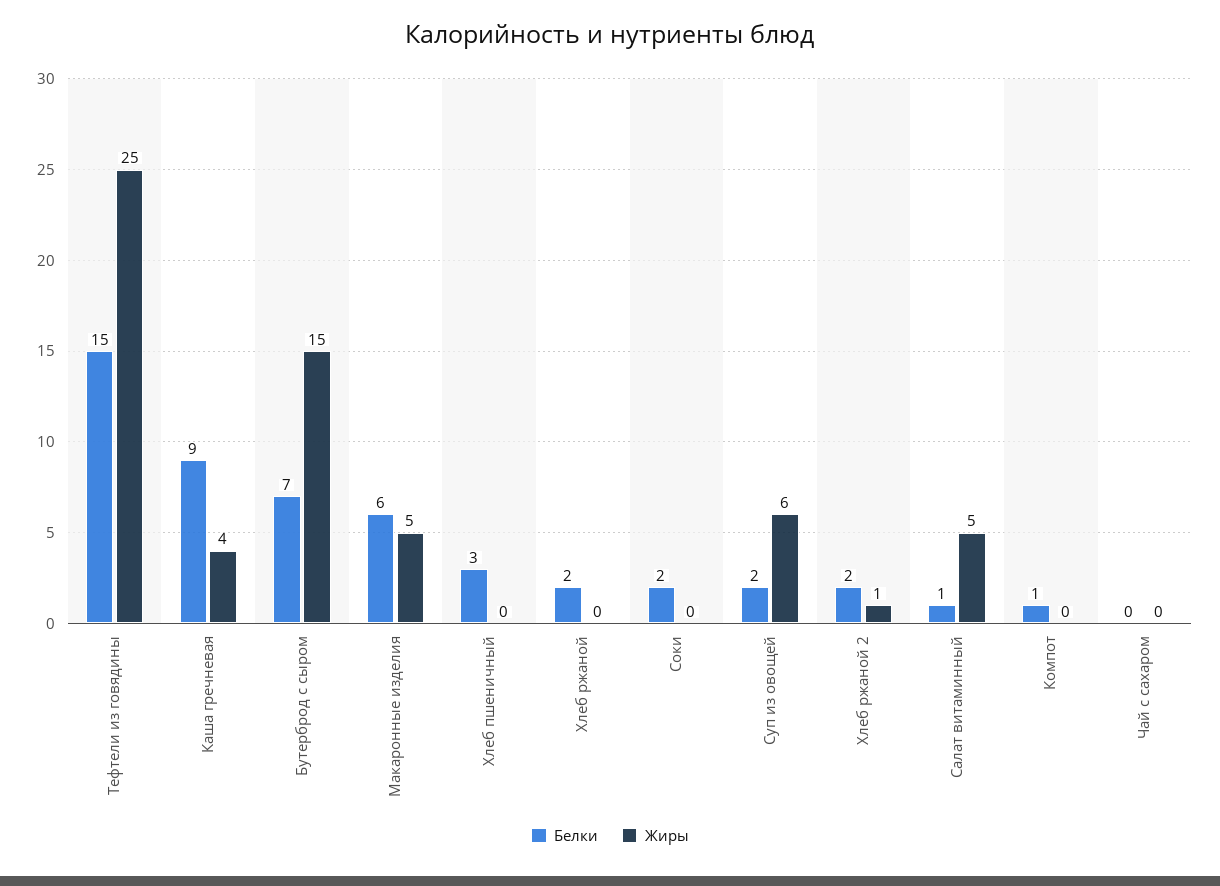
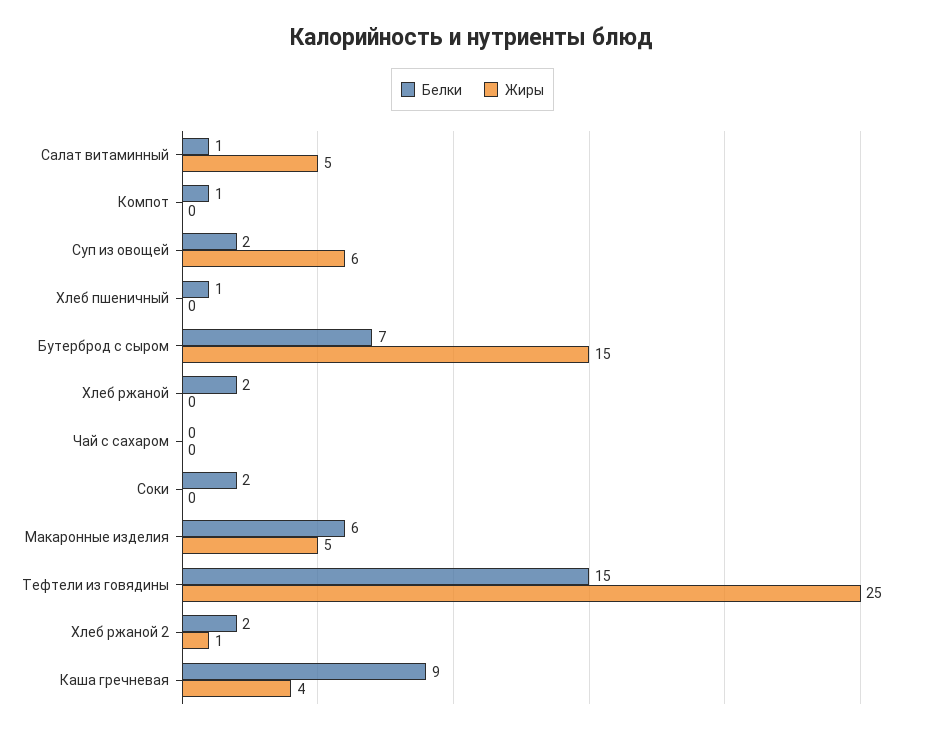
Белки, Хлеб пшеничный: 3 -> 1

